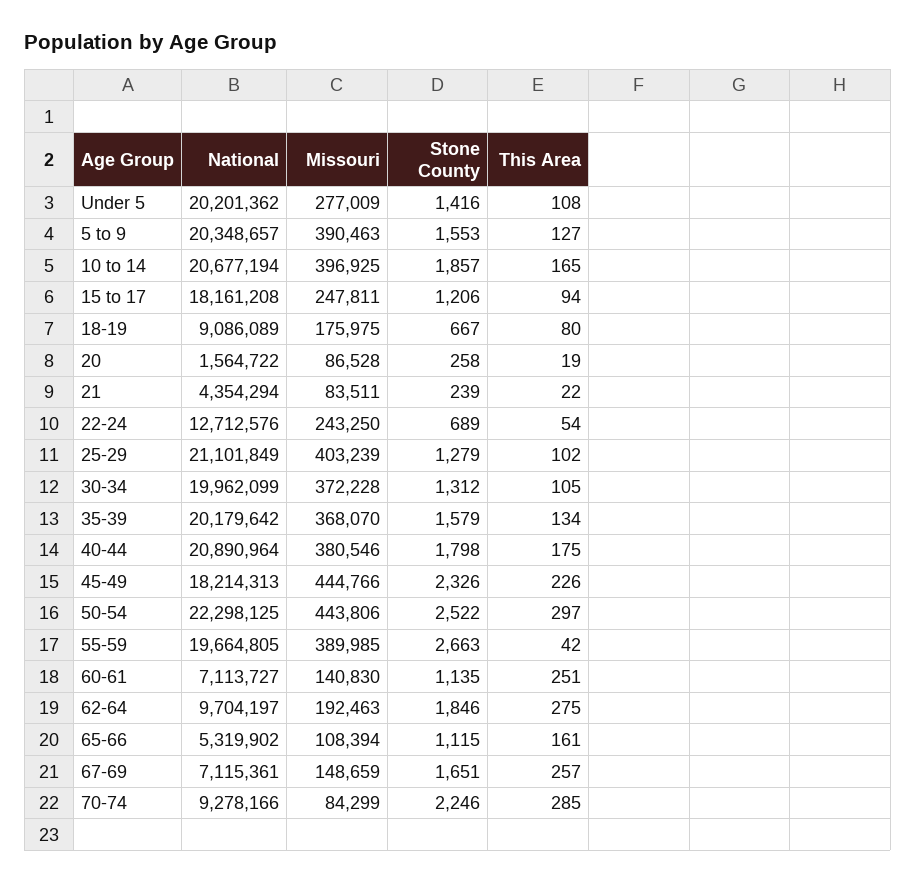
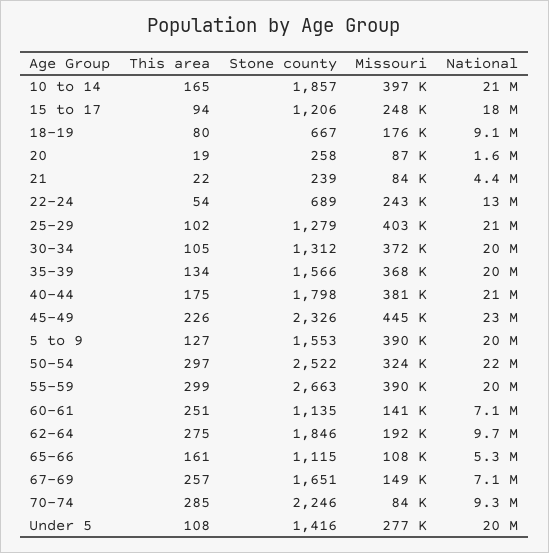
Stone County, 35-39: 1579 -> 1566
National, 45-49: 18214313 -> 23000000
Missouri, 50-54: 443806 -> 324000
This Area, 55-59: 42 -> 299

